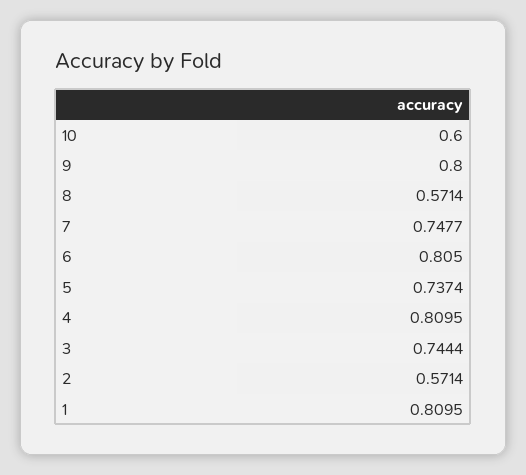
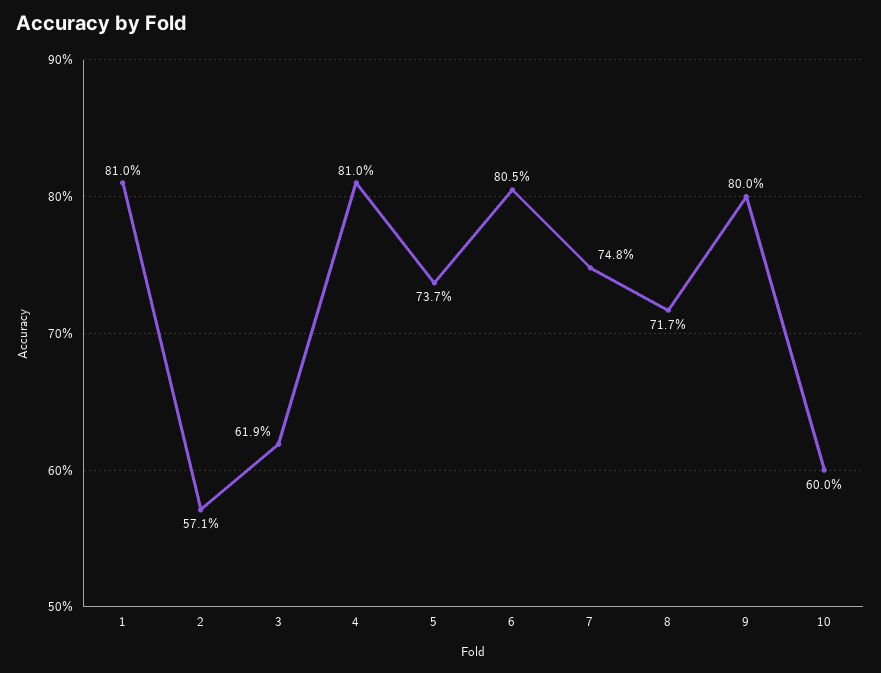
8: 0.5714 -> 0.717
3: 0.7444 -> 0.619

